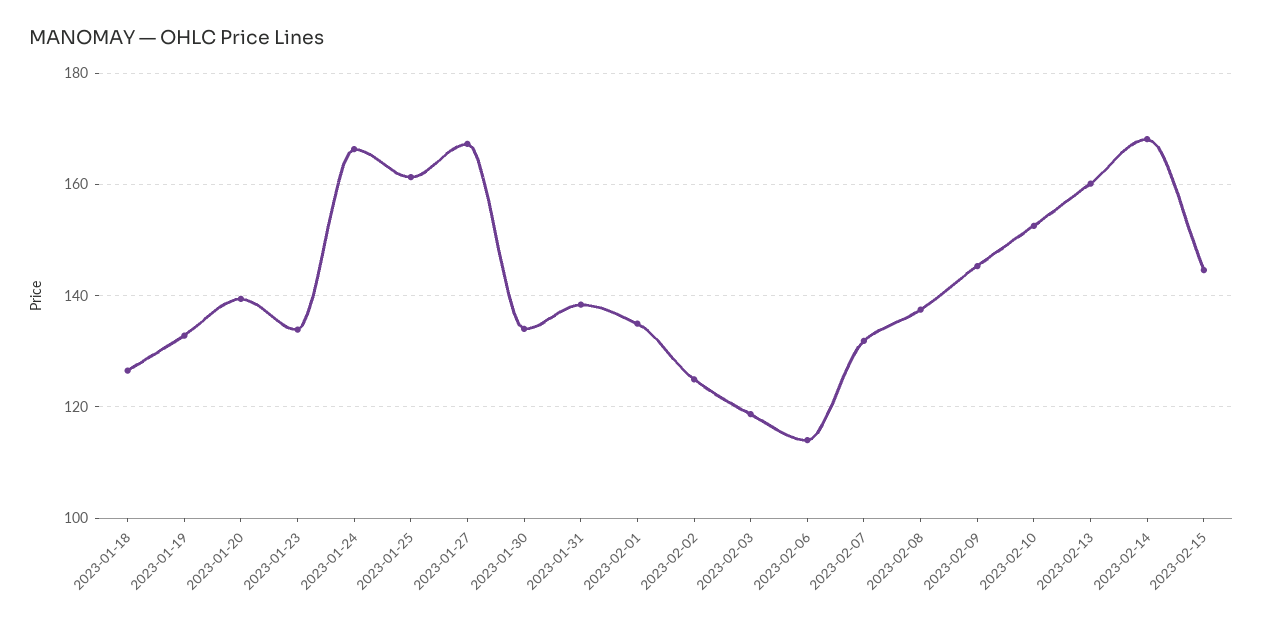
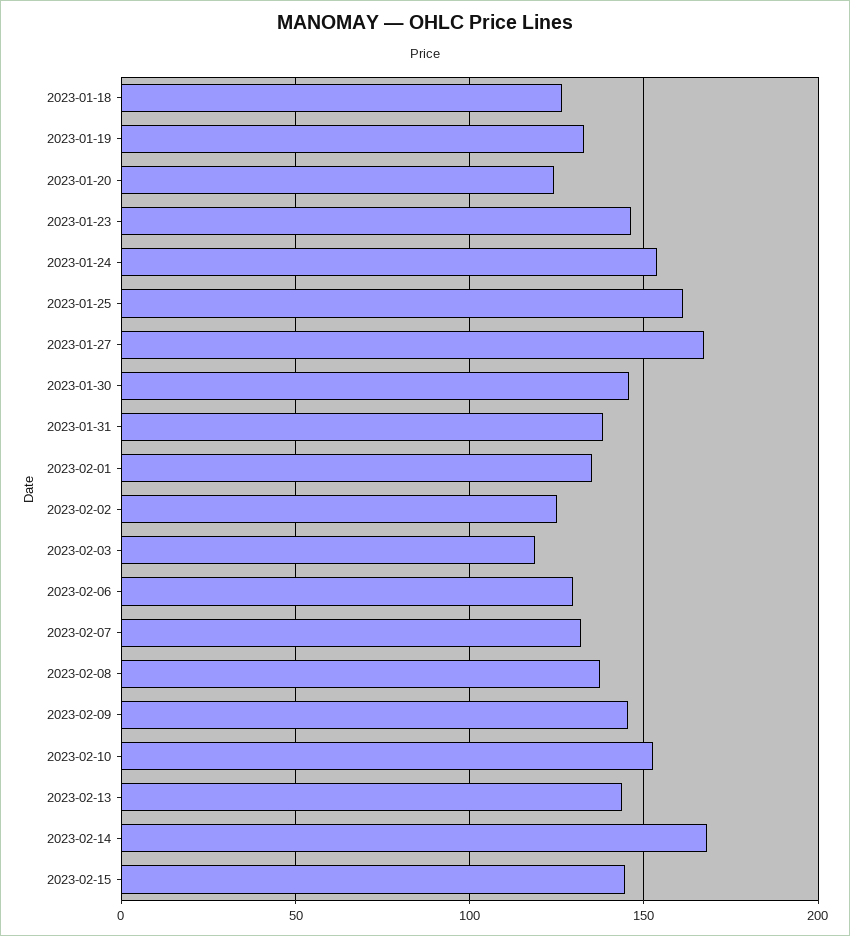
2023-01-20: 140 -> 125
2023-01-23: 134 -> 145
2023-01-24: 166 -> 155
2023-01-30: 134 -> 145
2023-02-06: 114 -> 130
2023-02-13: 160 -> 145

